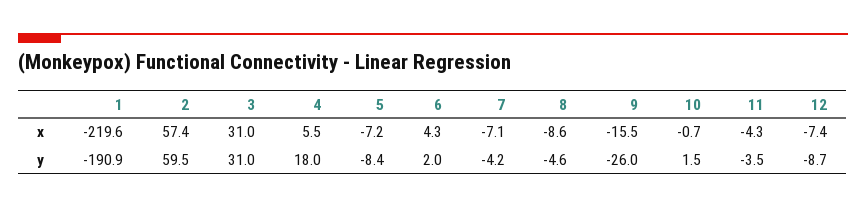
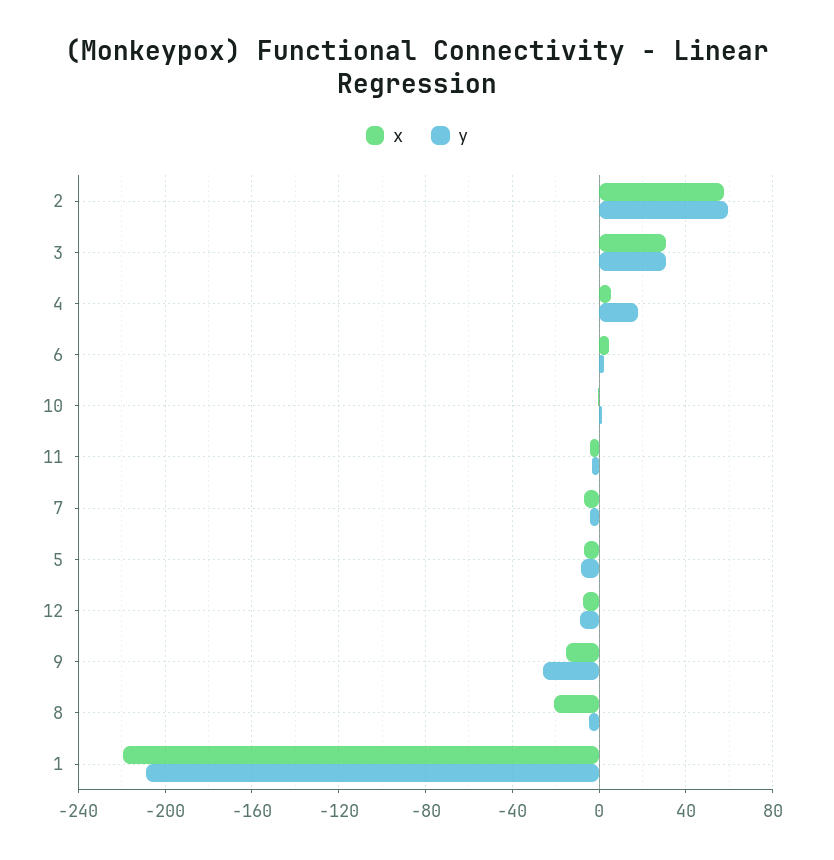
x, 8: -8.6 -> -20
y, 1: -190.9 -> -210

